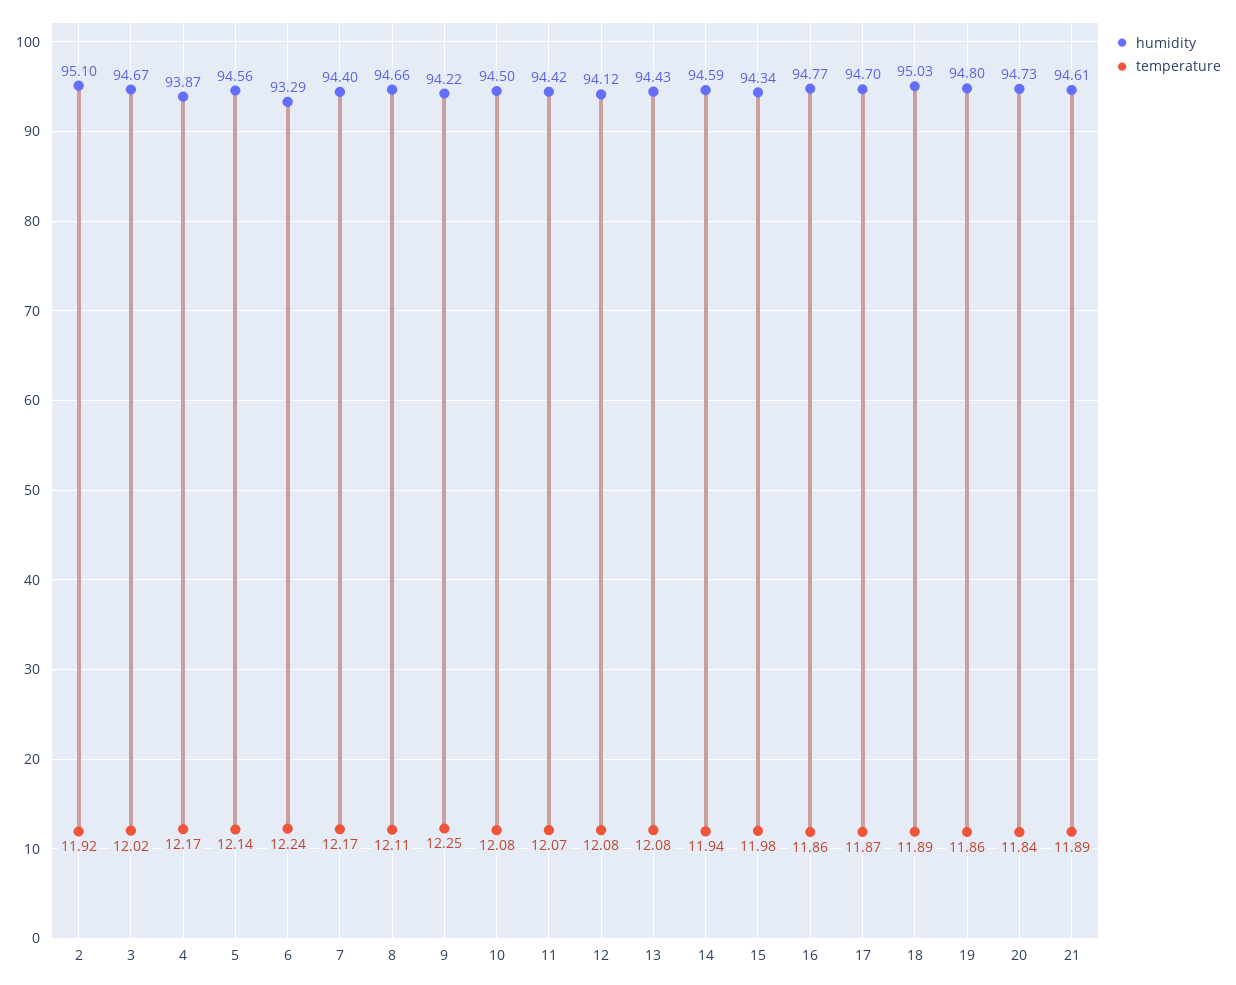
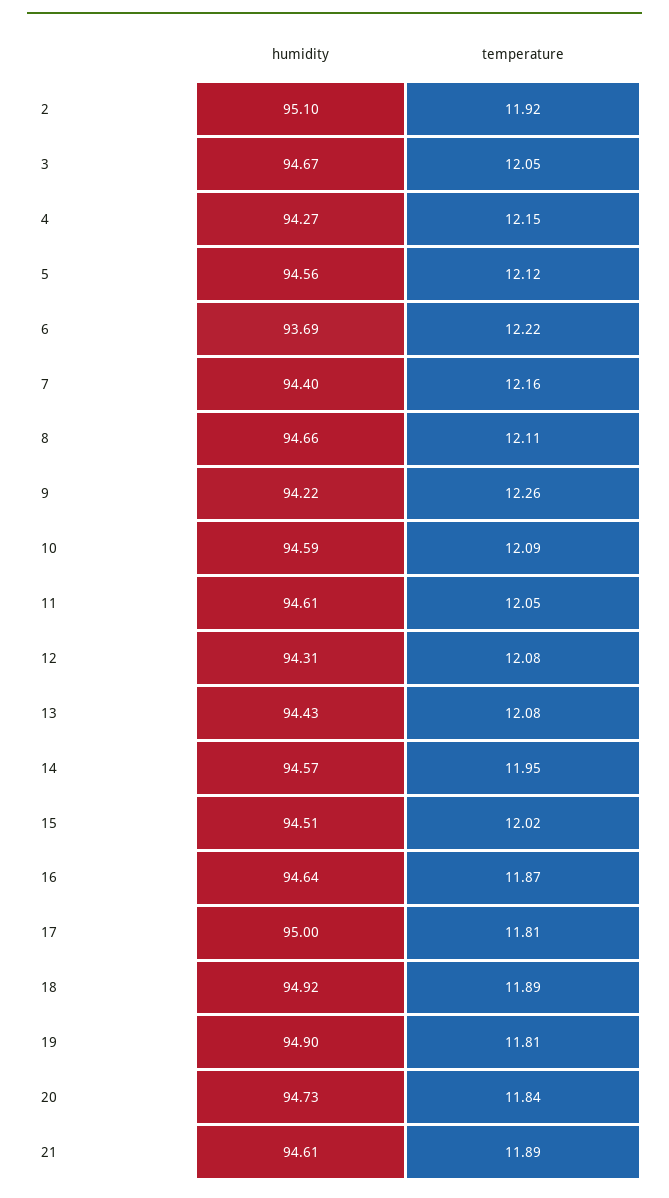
temperature, 3: 12.02 -> 12.05
humidity, 4: 93.87 -> 94.27
temperature, 4: 12.17 -> 12.15
temperature, 5: 12.14 -> 12.12
humidity, 6: 93.29 -> 93.69
temperature, 6: 12.24 -> 12.22
temperature, 7: 12.17 -> 12.16
temperature, 9: 12.25 -> 12.26
humidity, 10: 94.5 -> 94.59
temperature, 10: 12.08 -> 12.09
humidity, 11: 94.42 -> 94.61
temperature, 11: 12.07 -> 12.05
humidity, 12: 94.12 -> 94.31
humidity, 14: 94.59 -> 94.57
temperature, 14: 11.94 -> 11.95
humidity, 15: 94.34 -> 94.51
temperature, 15: 11.98 -> 12.02
humidity, 16: 94.77 -> 94.64
temperature, 16: 11.86 -> 11.87
humidity, 17: 94.7 -> 95
temperature, 17: 11.87 -> 11.81
humidity, 18: 95.03 -> 94.92
humidity, 19: 94.8 -> 94.9
temperature, 19: 11.86 -> 11.81

